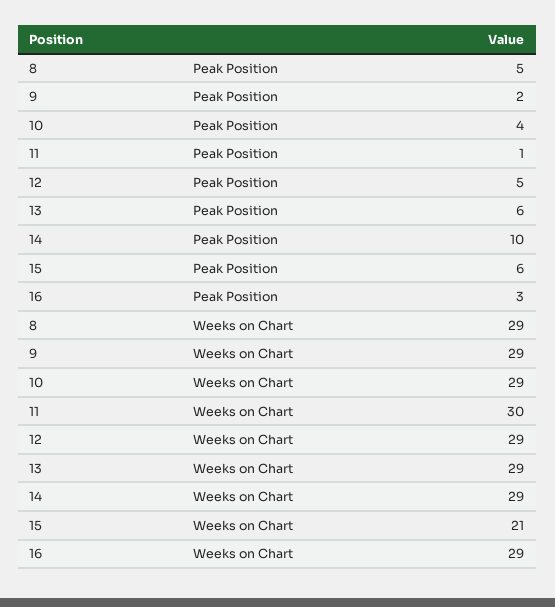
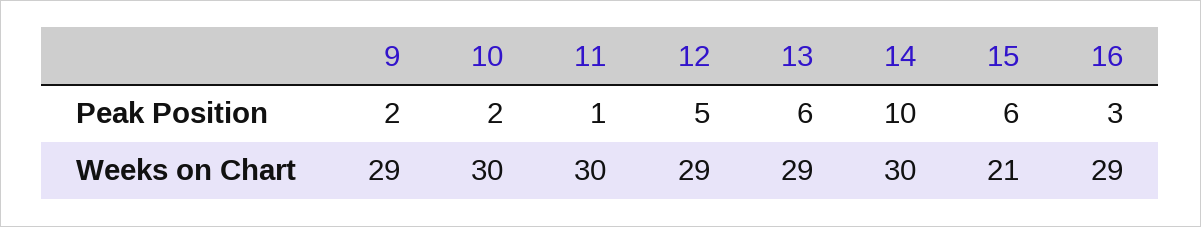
8, Peak Position: 5 -> none
10, Peak Position: 4 -> 2
8, Weeks on Chart: 29 -> none
10, Weeks on Chart: 29 -> 30
14, Weeks on Chart: 29 -> 30

